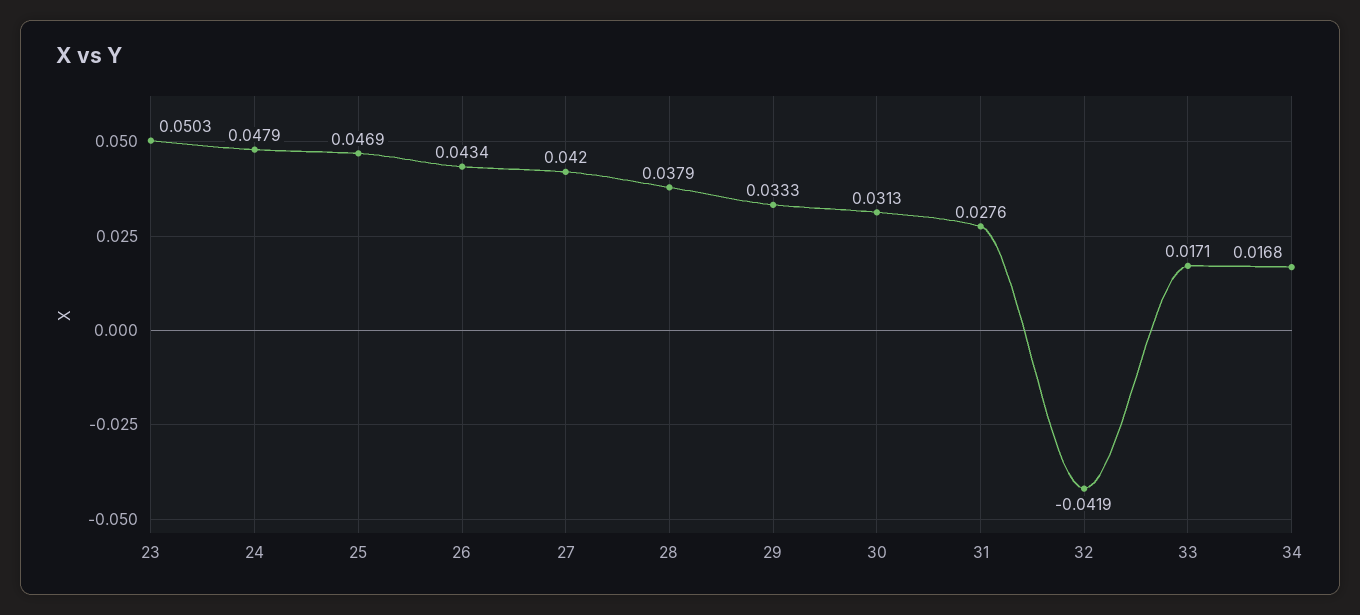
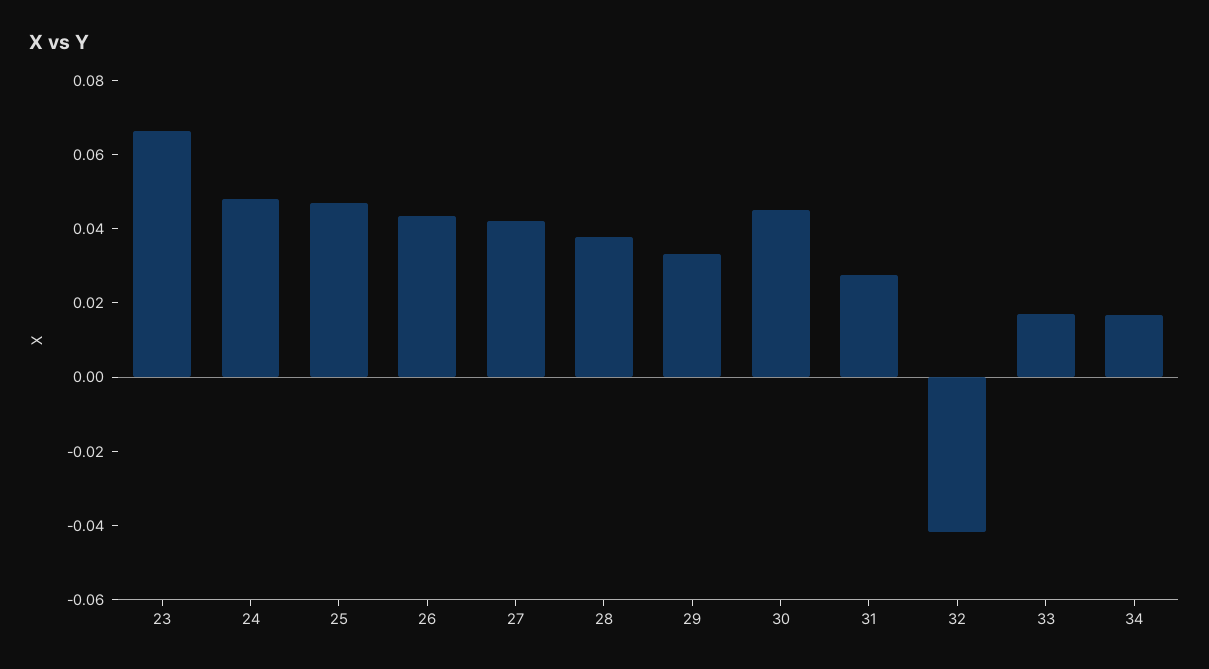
23: 0.0503 -> 0.065
30: 0.0313 -> 0.045

